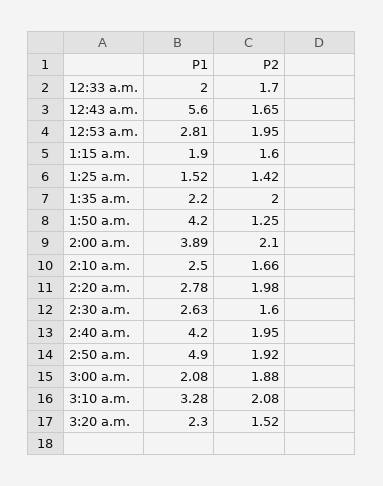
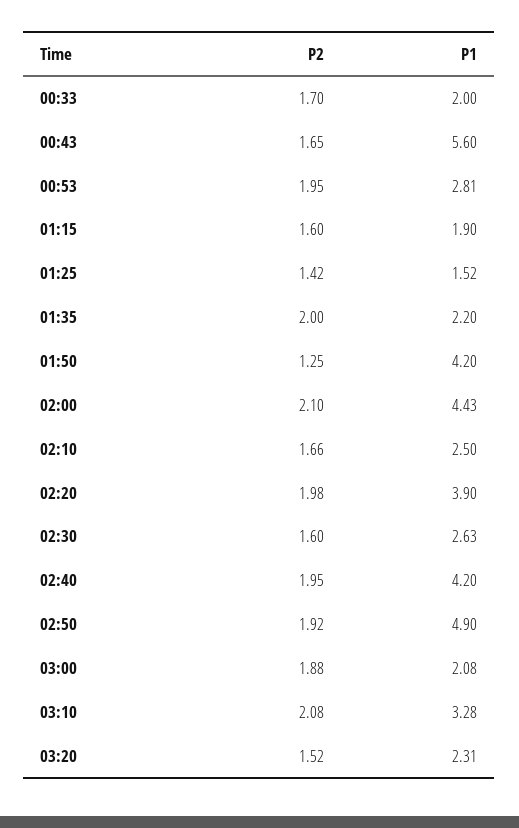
P1, 2:00 a.m.: 3.89 -> 4.43
P1, 2:20 a.m.: 2.78 -> 3.9
P1, 3:20 a.m.: 2.3 -> 2.31

